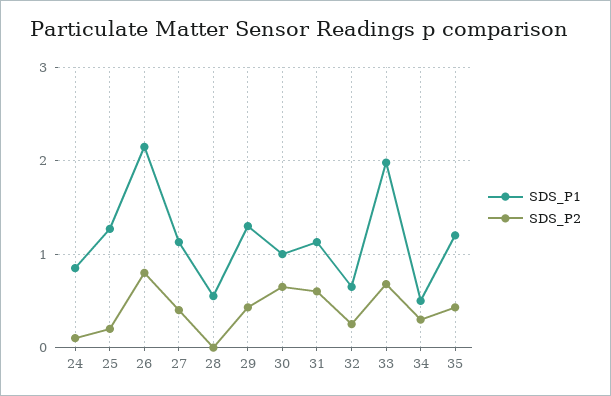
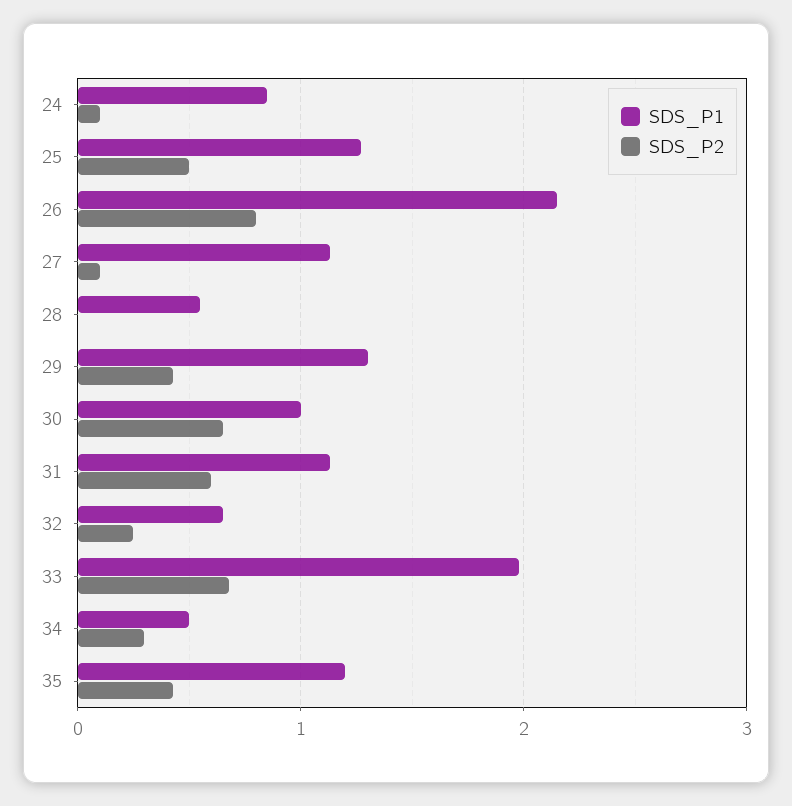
SDS_P2, 25: 0.2 -> 0.5
SDS_P2, 27: 0.4 -> 0.1

